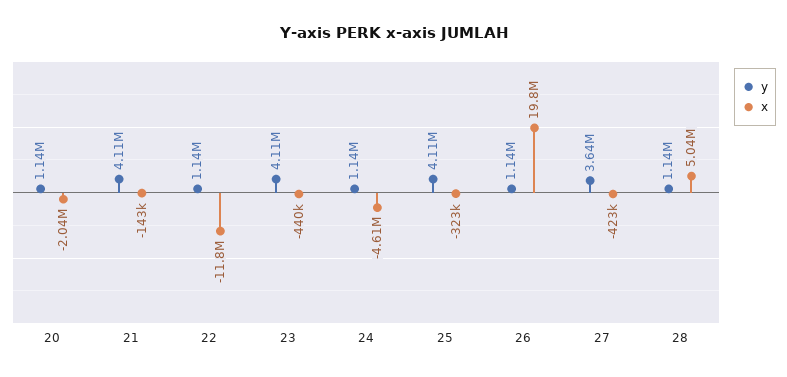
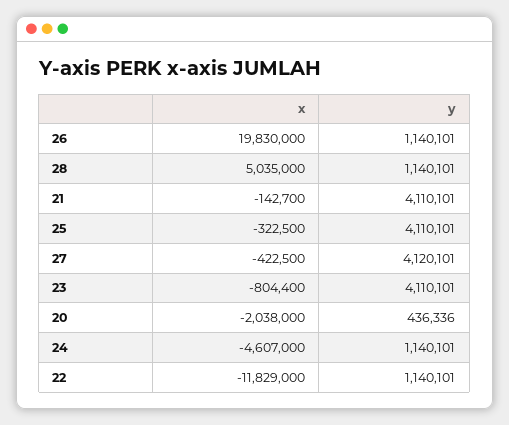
y, 20: 1140000 -> 436336
x, 23: -440000 -> -804400
y, 27: 3640000 -> 4120101

